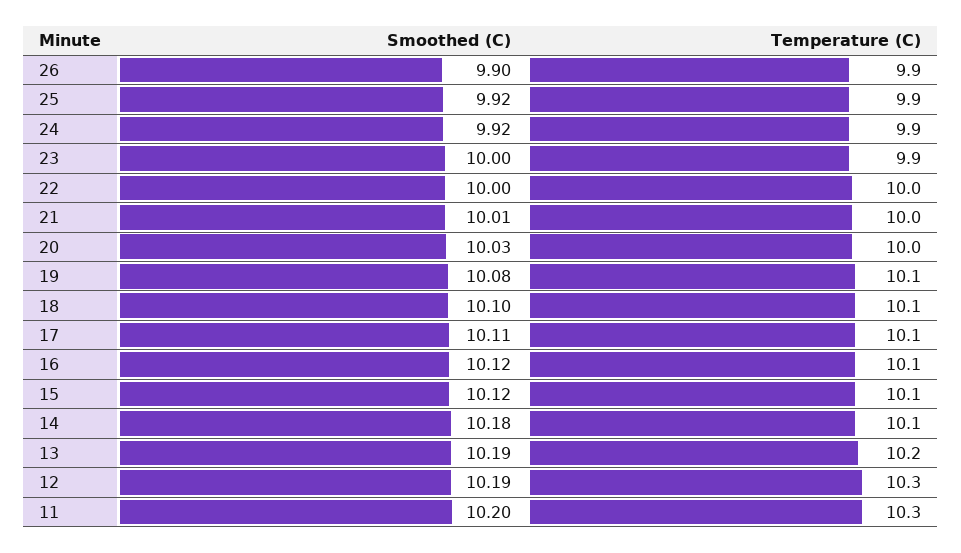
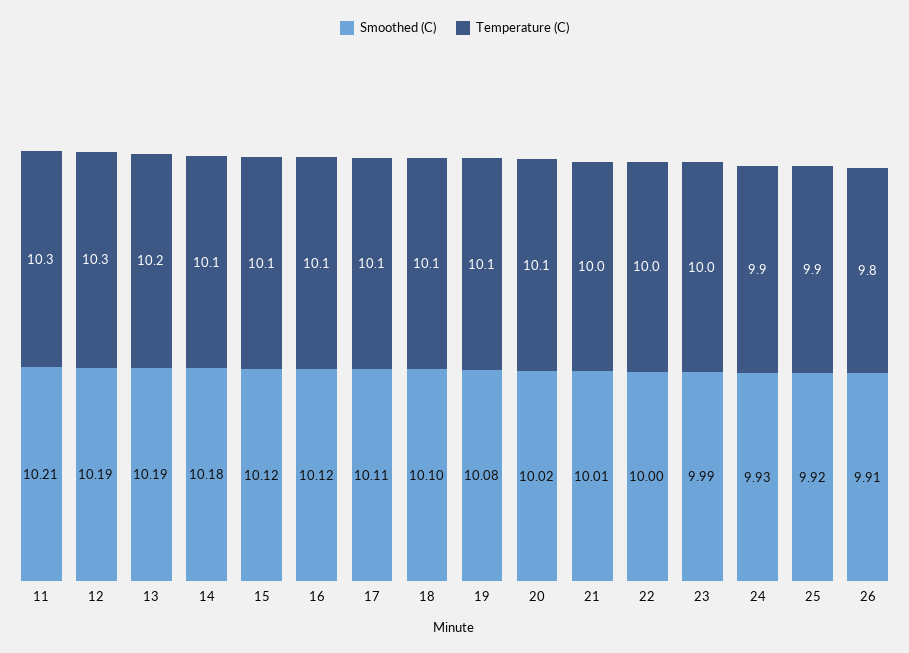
Smoothed (C), 26: 9.9 -> 9.91
Temperature (C), 26: 9.9 -> 9.8
Smoothed (C), 24: 9.92 -> 9.93
Smoothed (C), 23: 10 -> 9.99
Temperature (C), 23: 9.9 -> 10
Smoothed (C), 20: 10.03 -> 10.02
Temperature (C), 20: 10 -> 10.1
Smoothed (C), 11: 10.2 -> 10.21

